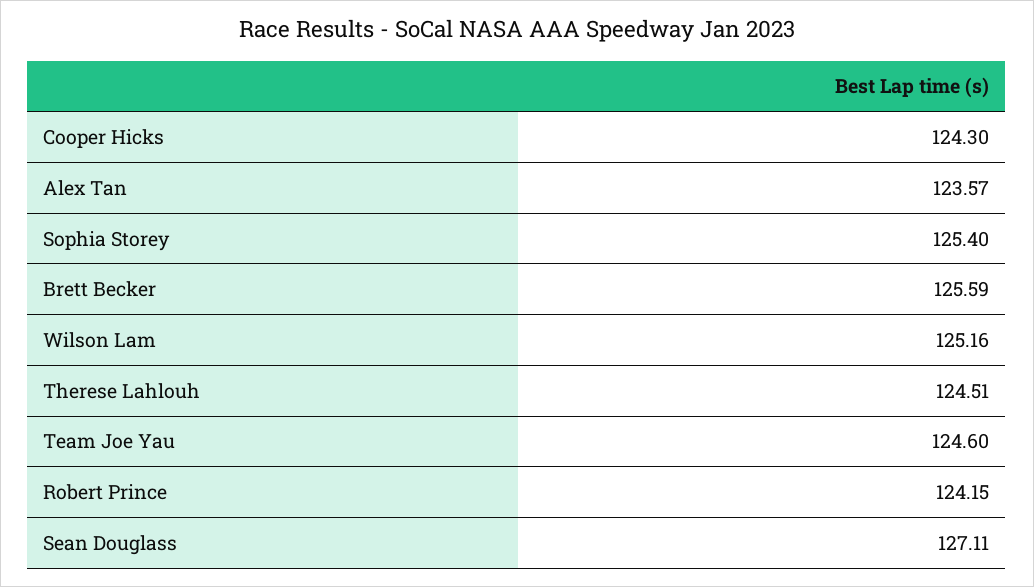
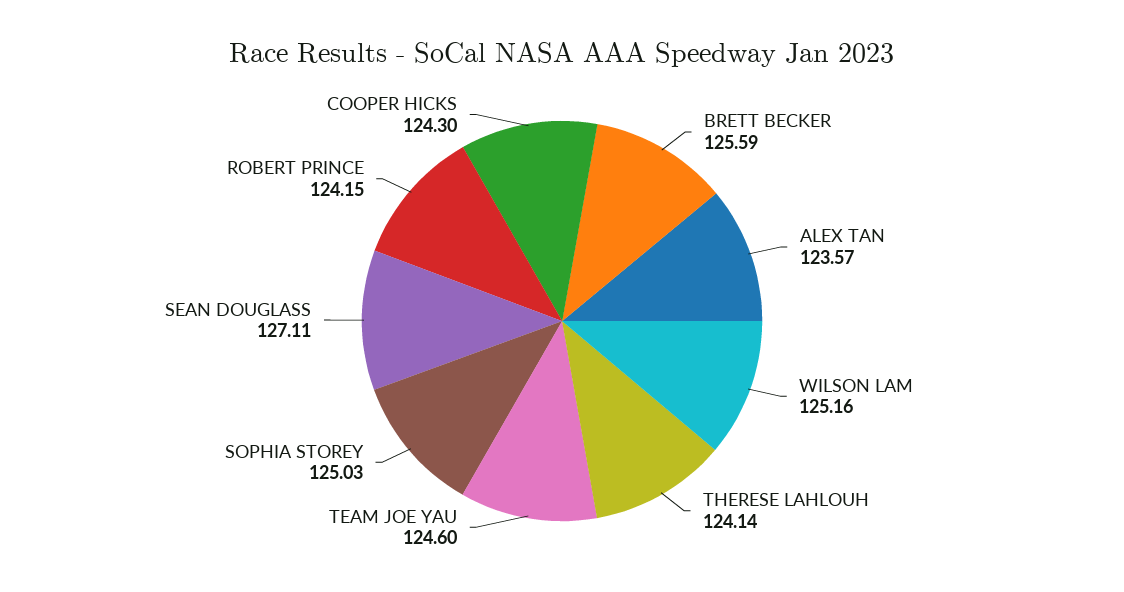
Sophia Storey: 125.4 -> 125.03
Therese Lahlouh: 124.51 -> 124.14

